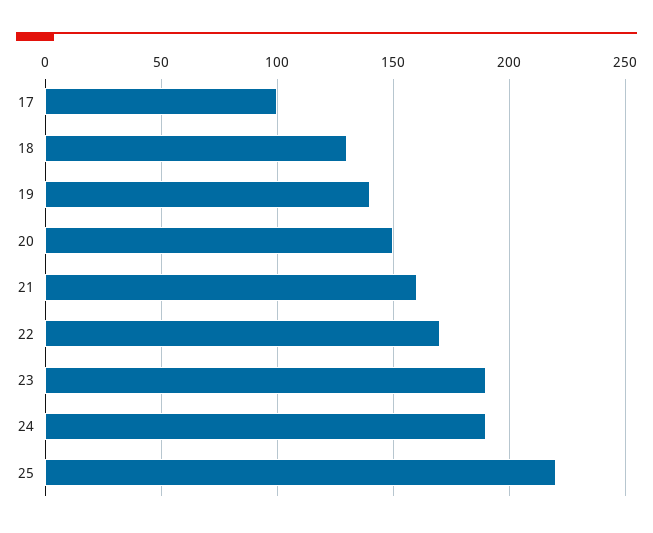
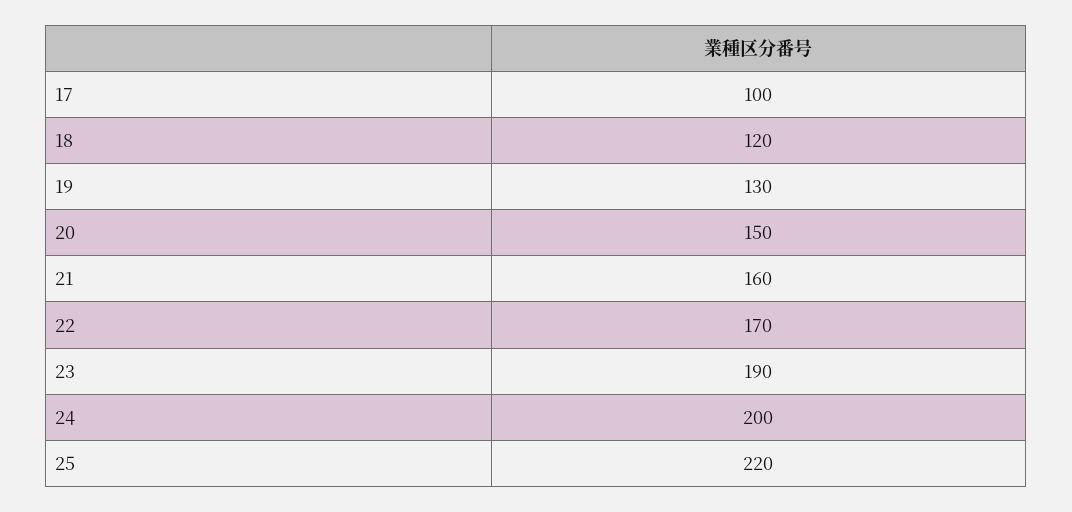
18: 130 -> 120
19: 140 -> 130
24: 190 -> 200

